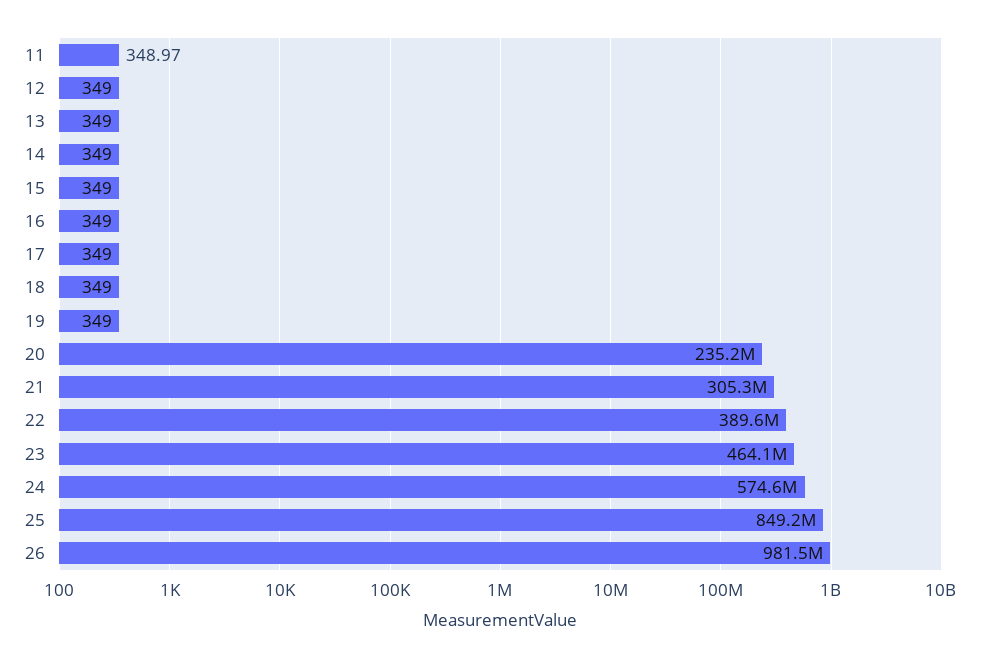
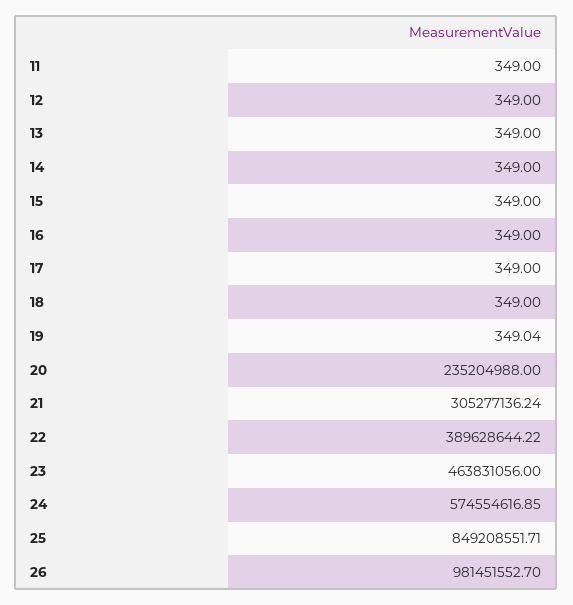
11: 348.97 -> 349
19: 349 -> 349.04
23: 464100000 -> 463831056

